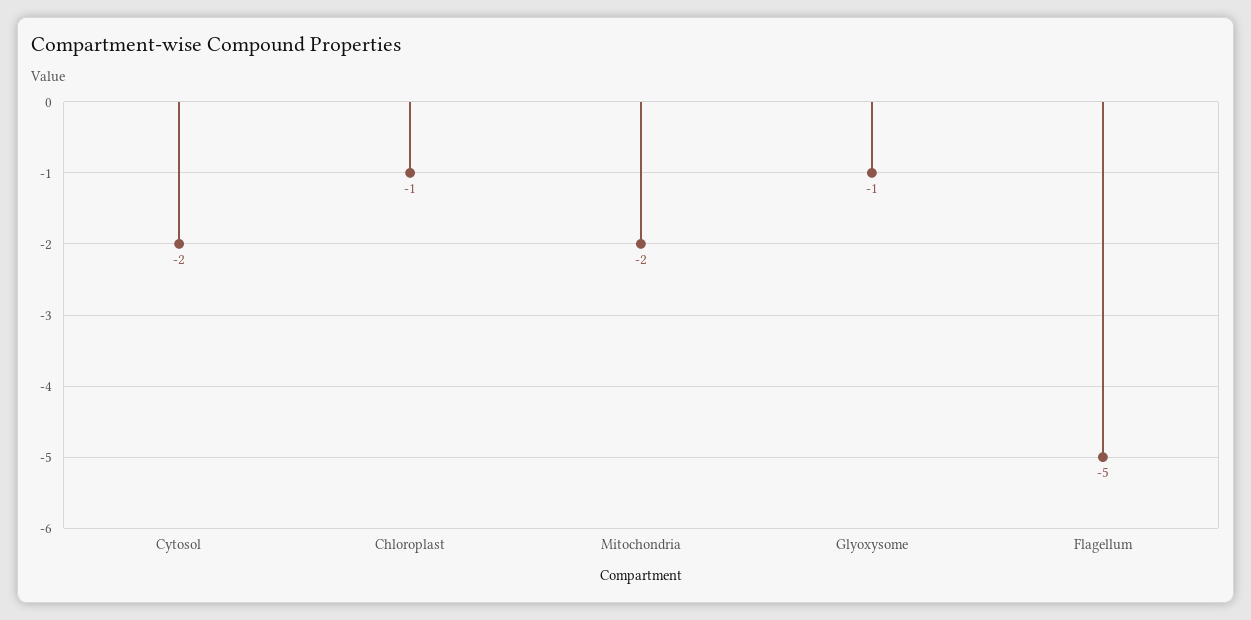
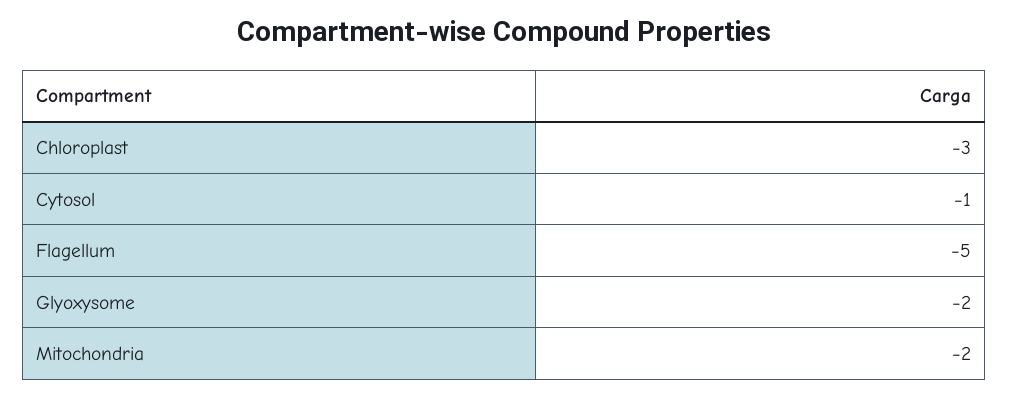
Cytosol: -2 -> -1
Chloroplast: -1 -> -3
Glyoxysome: -1 -> -2

